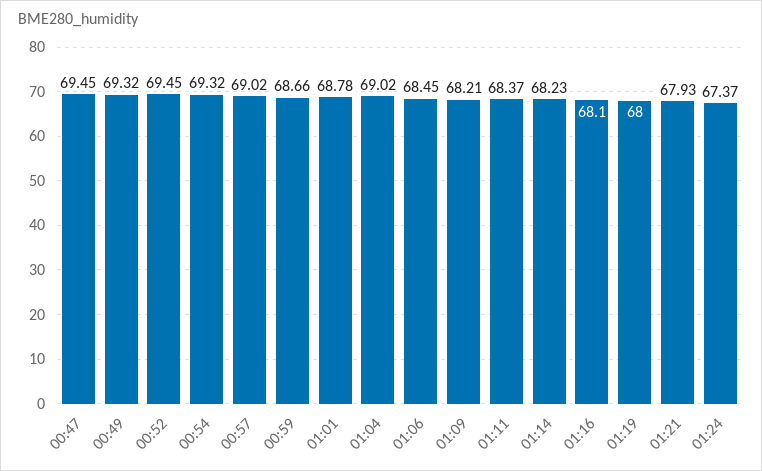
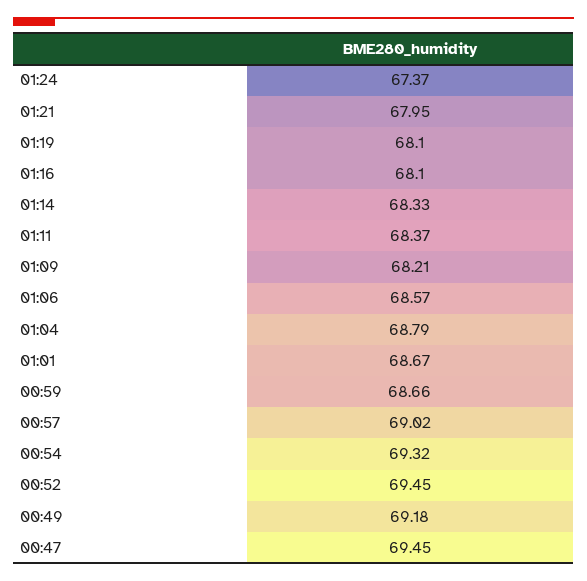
00:49: 69.32 -> 69.18
01:01: 68.78 -> 68.67
01:04: 69.02 -> 68.79
01:06: 68.45 -> 68.57
01:14: 68.23 -> 68.33
01:19: 68 -> 68.1
01:21: 67.93 -> 67.95

